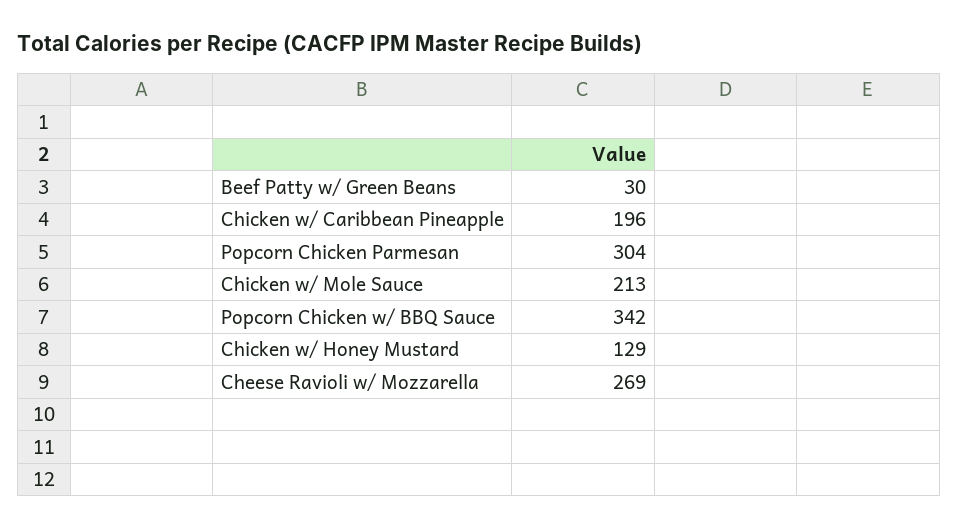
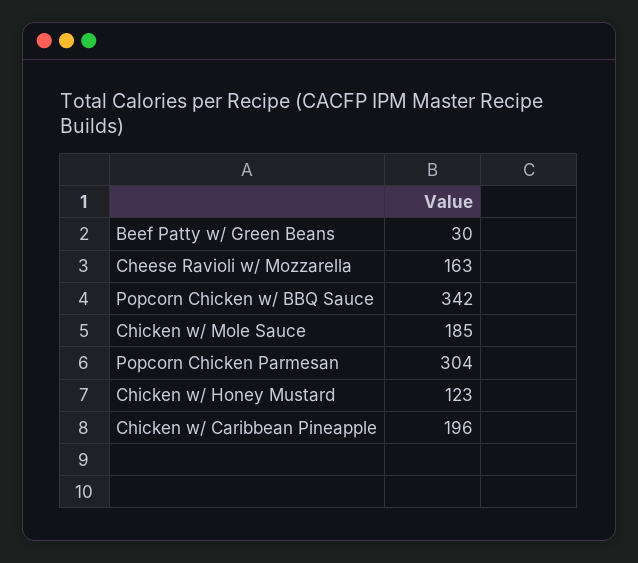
Chicken w/ Mole Sauce: 213 -> 185
Chicken w/ Honey Mustard: 129 -> 123
Cheese Ravioli w/ Mozzarella: 269 -> 163

